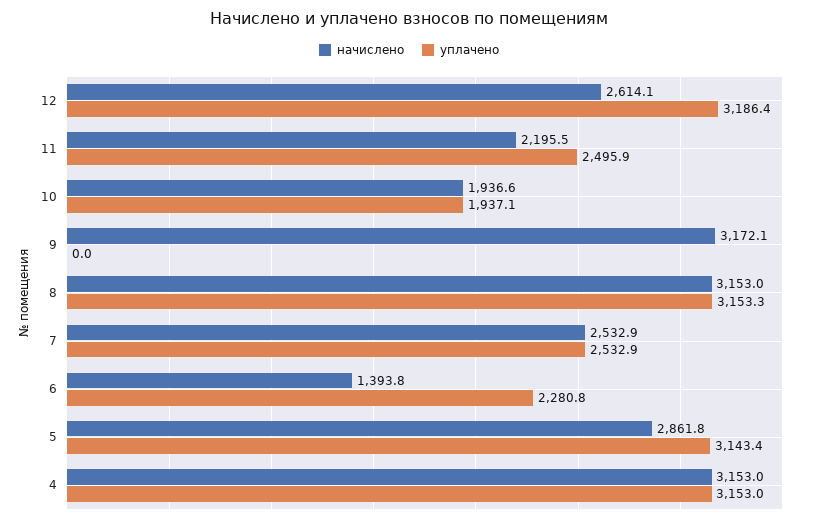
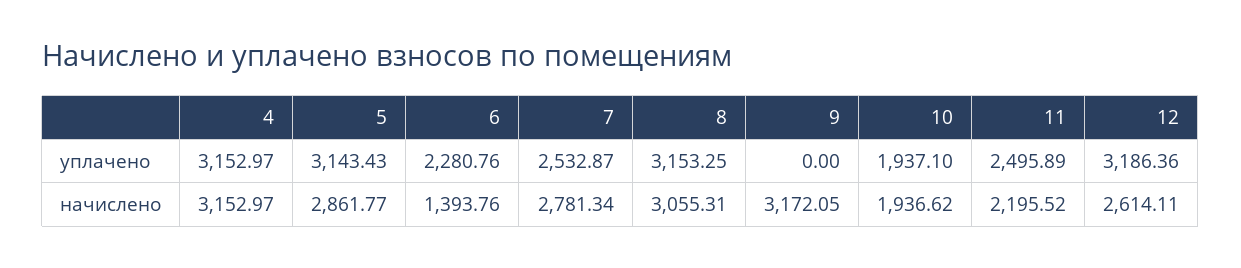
начислено, 8: 3153 -> 3055.31
начислено, 7: 2532.9 -> 2781.34

